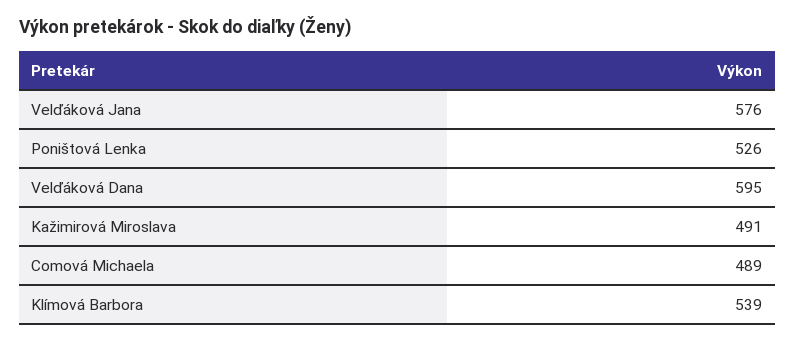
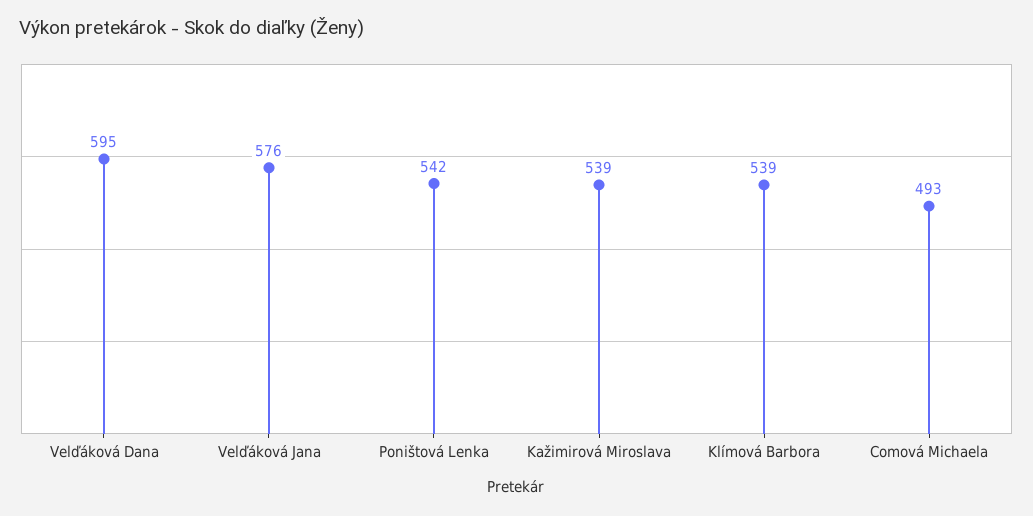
Poništová Lenka: 526 -> 542
Kažimirová Miroslava: 491 -> 539
Comová Michaela: 489 -> 493

